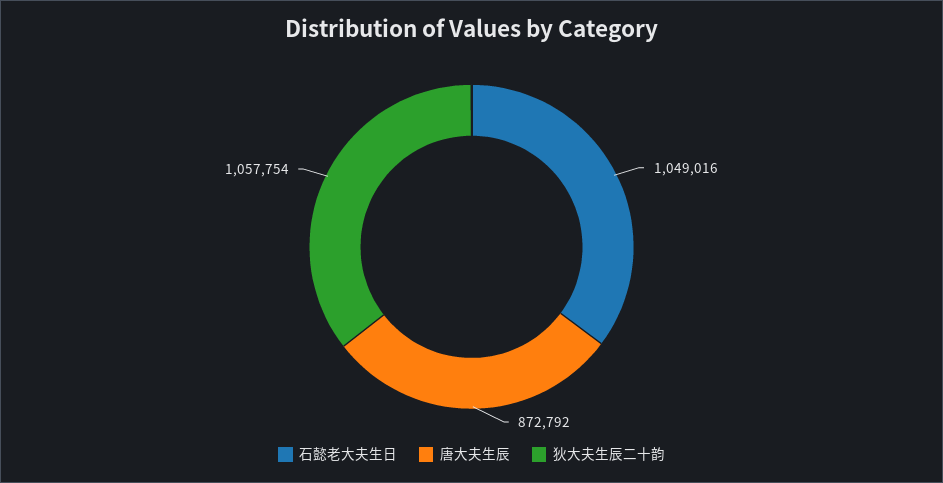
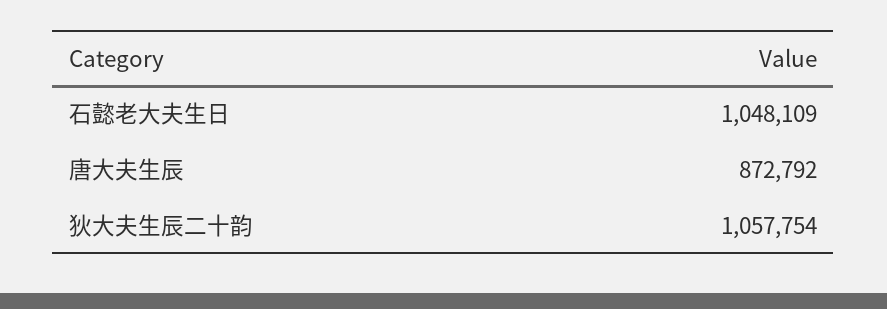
石懿老大夫生日: 1049016 -> 1048109

